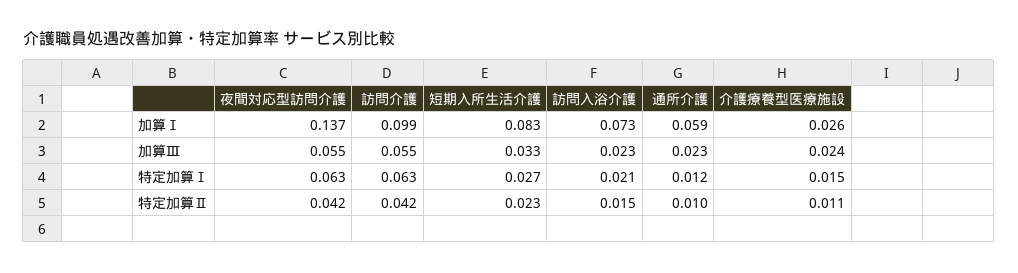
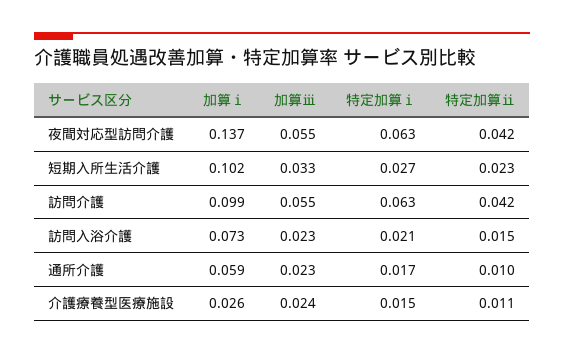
短期入所生活介護, 加算Ⅰ: 0.083 -> 0.102
通所介護, 特定加算Ⅰ: 0.012 -> 0.017

